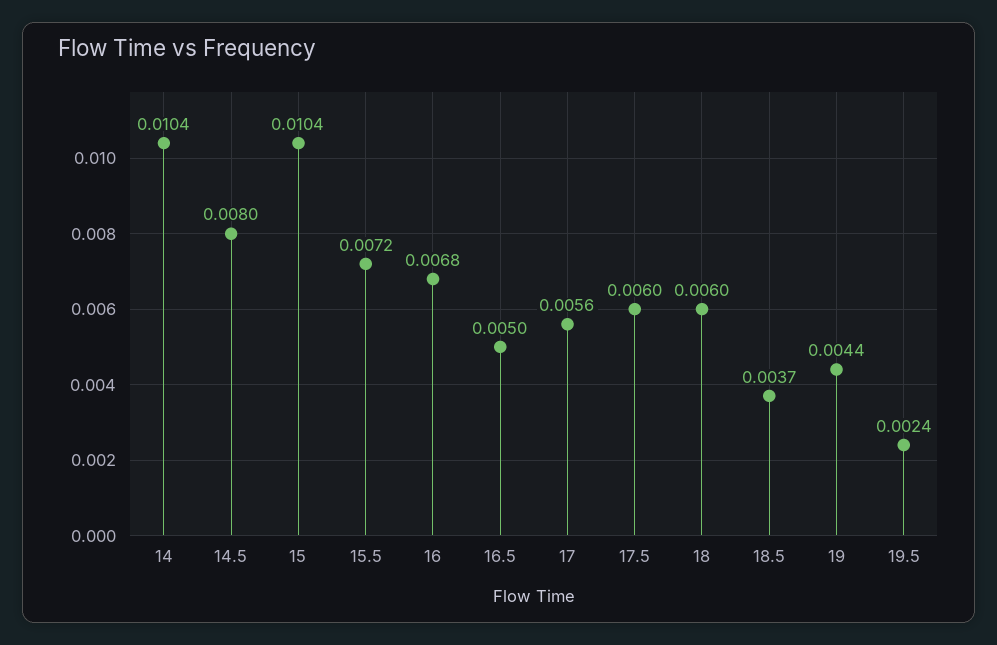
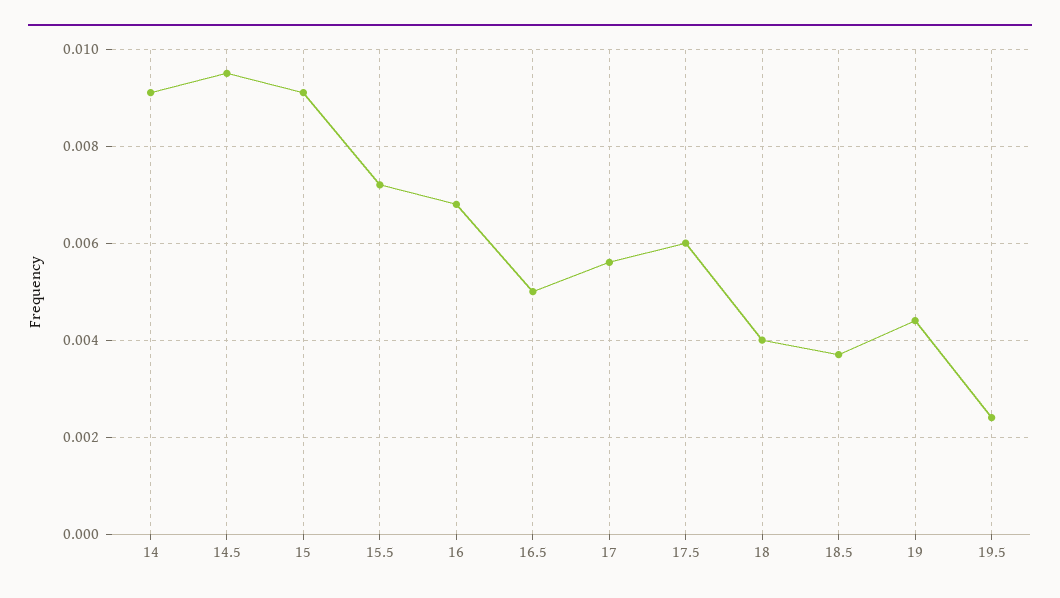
14: 0.0104 -> 0.009
14.5: 0.008 -> 0.0095
15: 0.0104 -> 0.009
18: 0.006 -> 0.004

